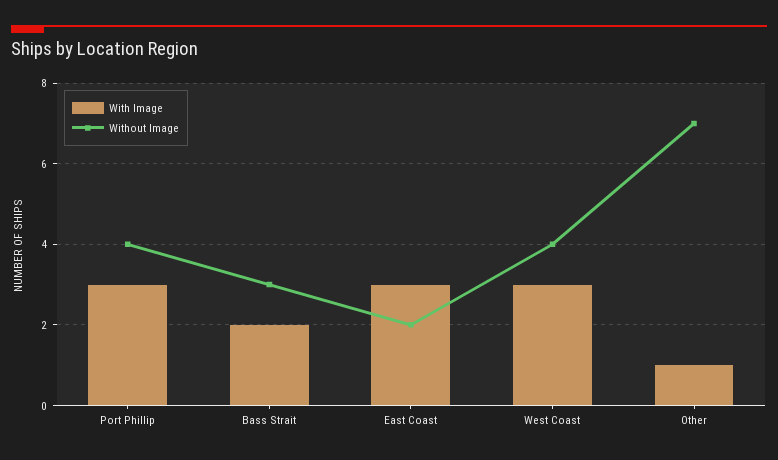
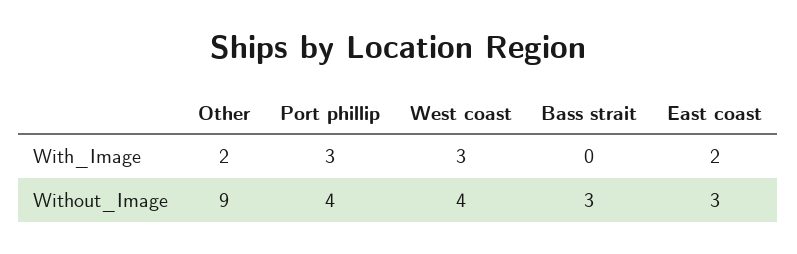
With Image, Bass Strait: 2 -> 0
With Image, East Coast: 3 -> 2
Without Image, East Coast: 2 -> 3
With Image, Other: 1 -> 2
Without Image, Other: 7 -> 9

